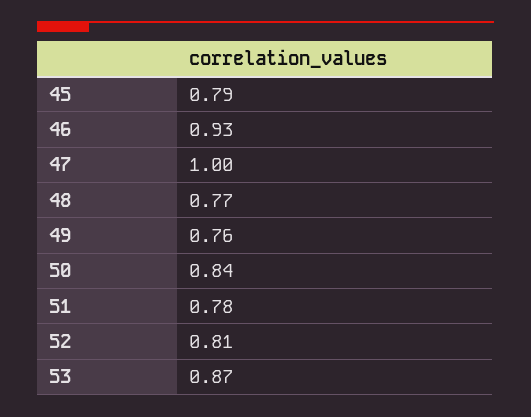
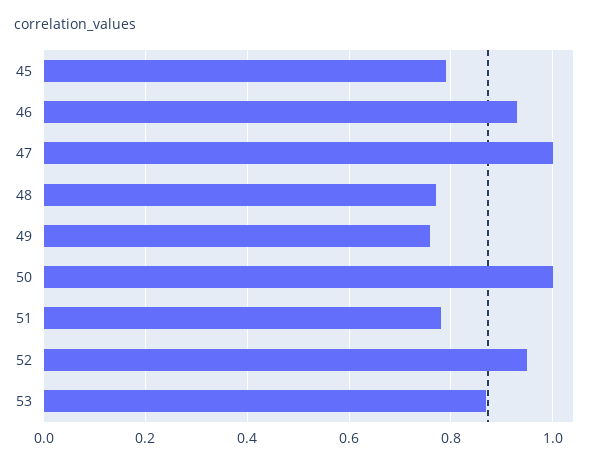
50: 0.84 -> 1
52: 0.81 -> 0.95

